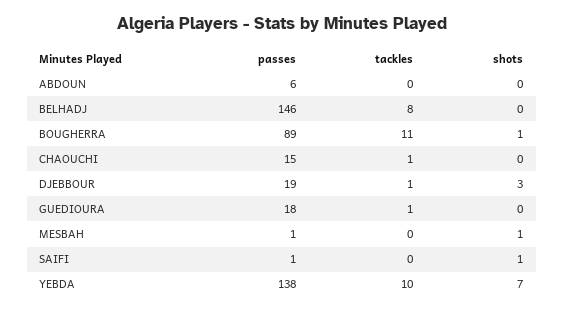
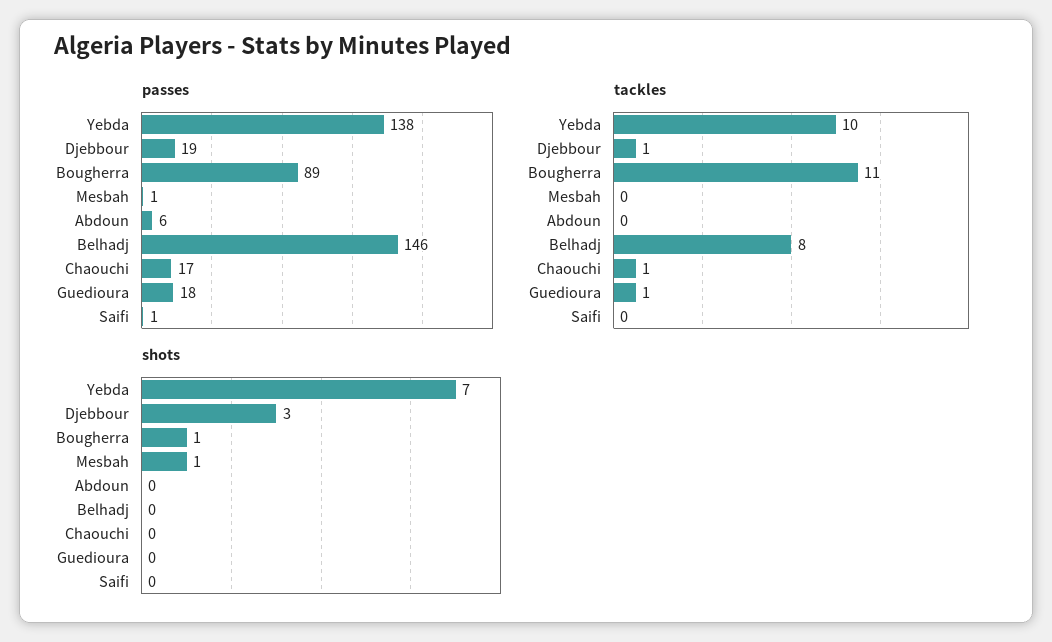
passes, CHAOUCHI: 15 -> 17
shots, SAIFI: 1 -> 0

